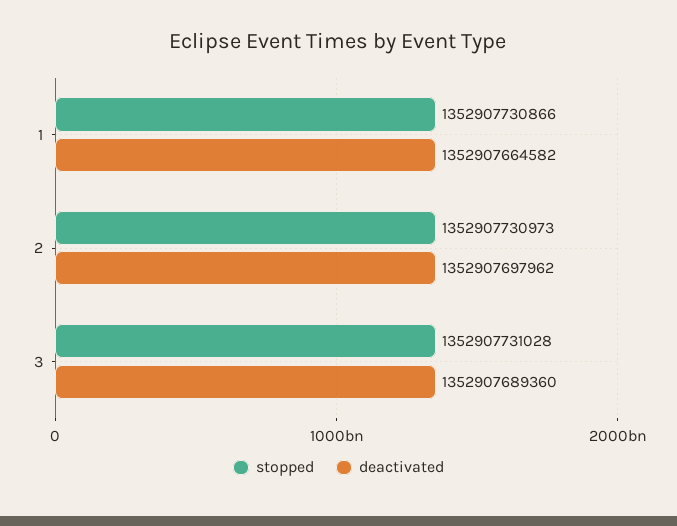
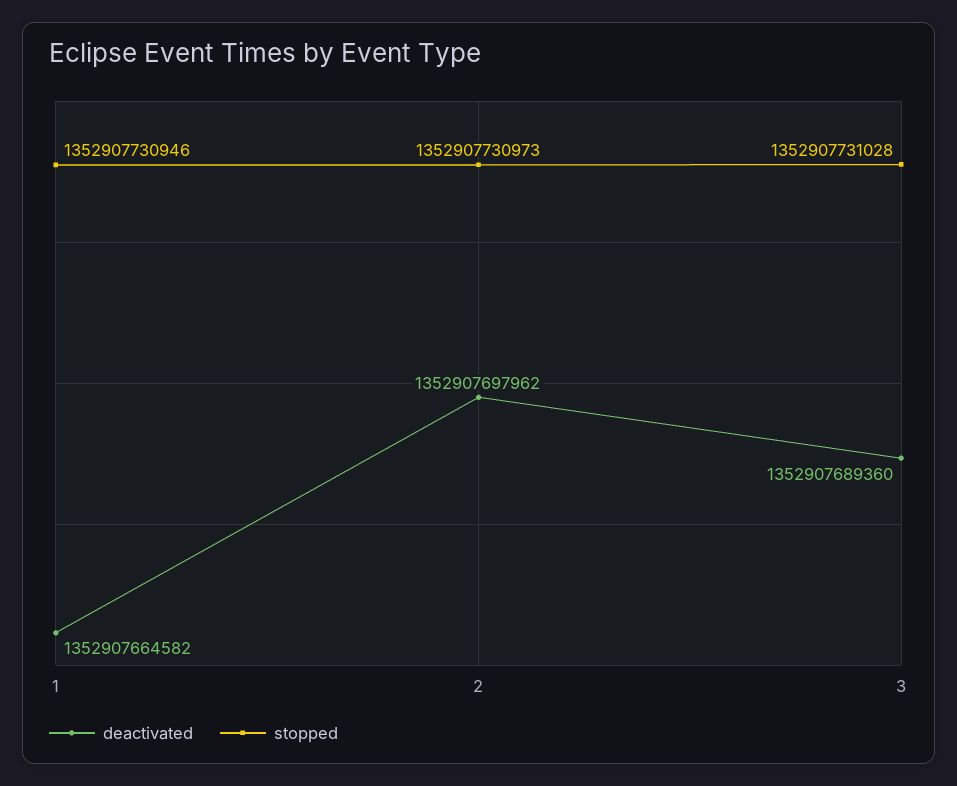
stopped, 1: 1352907730866 -> 1352907730946

